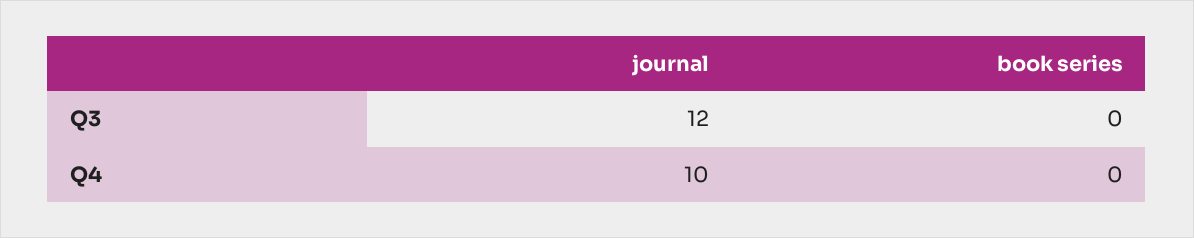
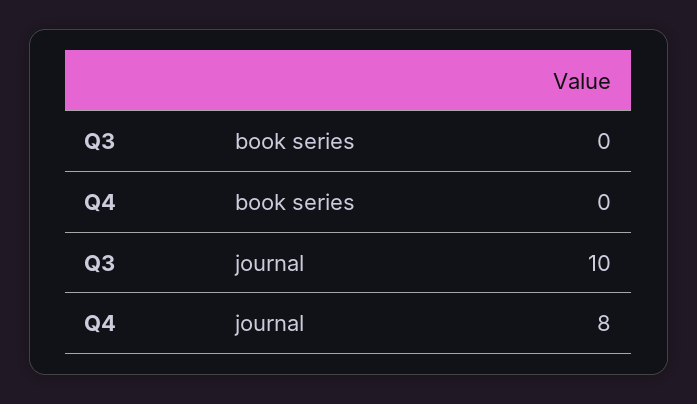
journal, Q3: 12 -> 10
journal, Q4: 10 -> 8

